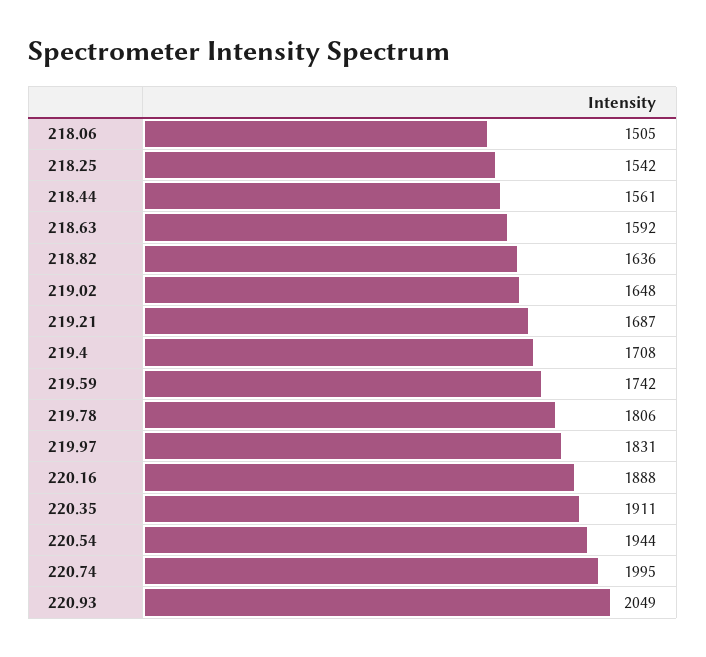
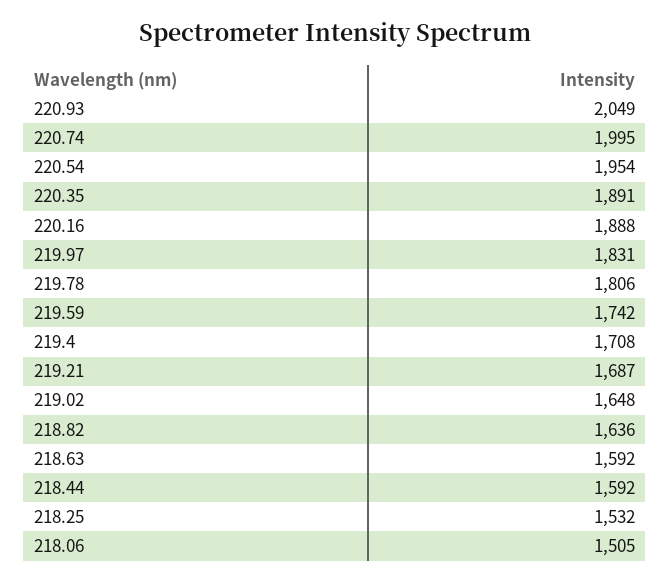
218.25: 1542 -> 1532
218.44: 1561 -> 1592
220.35: 1911 -> 1891
220.54: 1944 -> 1954

